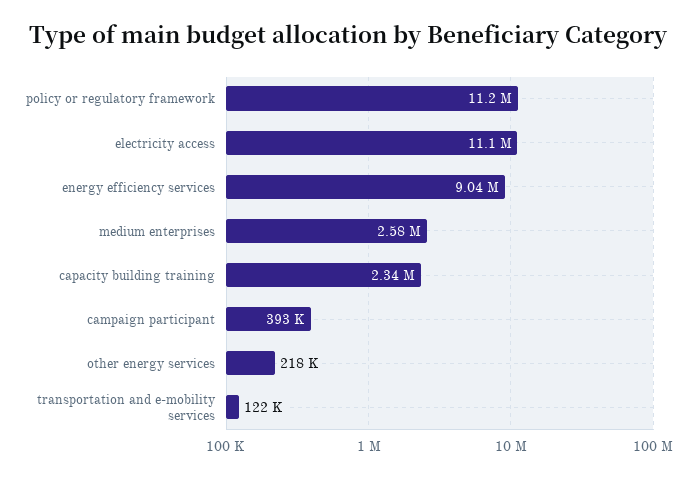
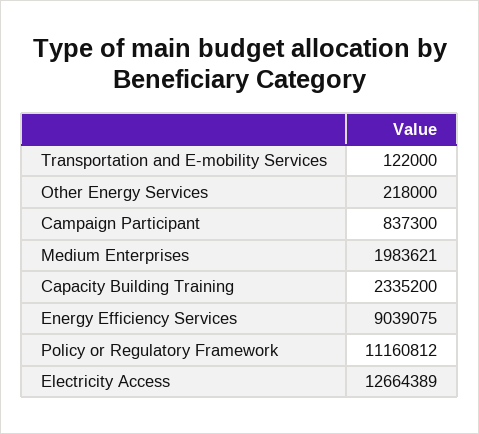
electricity access: 11100000 -> 12664389
medium enterprises: 2580000 -> 1983621
campaign participant: 393000 -> 837300

